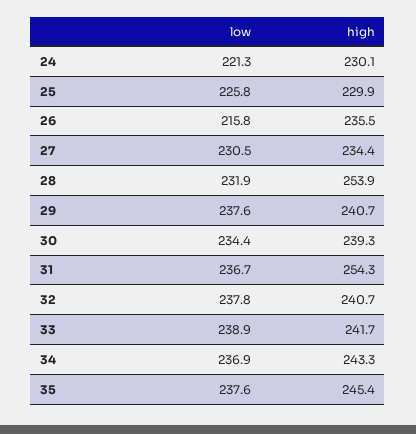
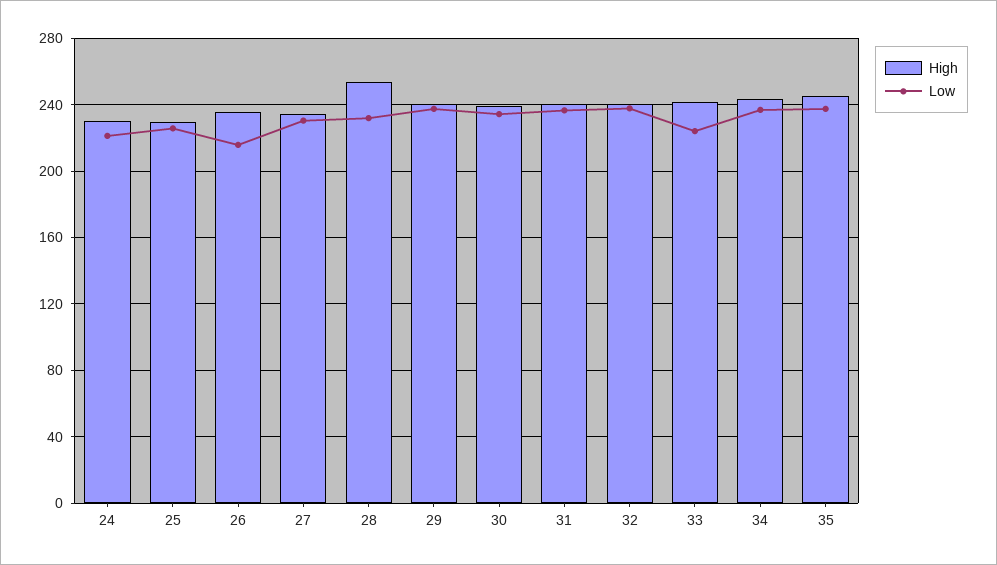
high, 31: 254.3 -> 240
low, 33: 238.9 -> 225

